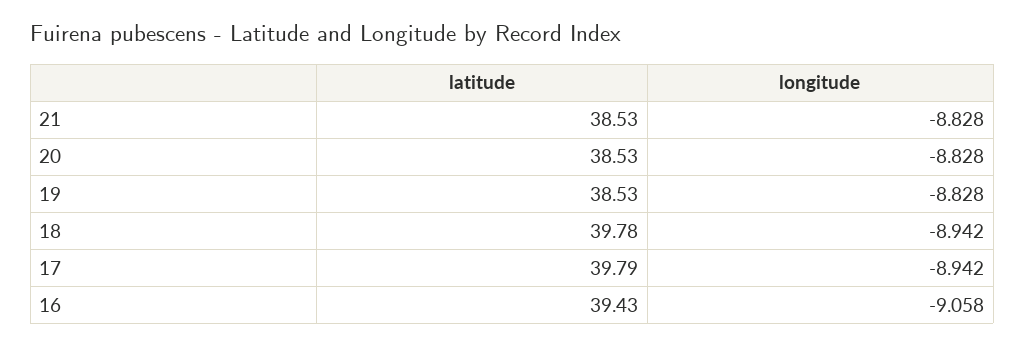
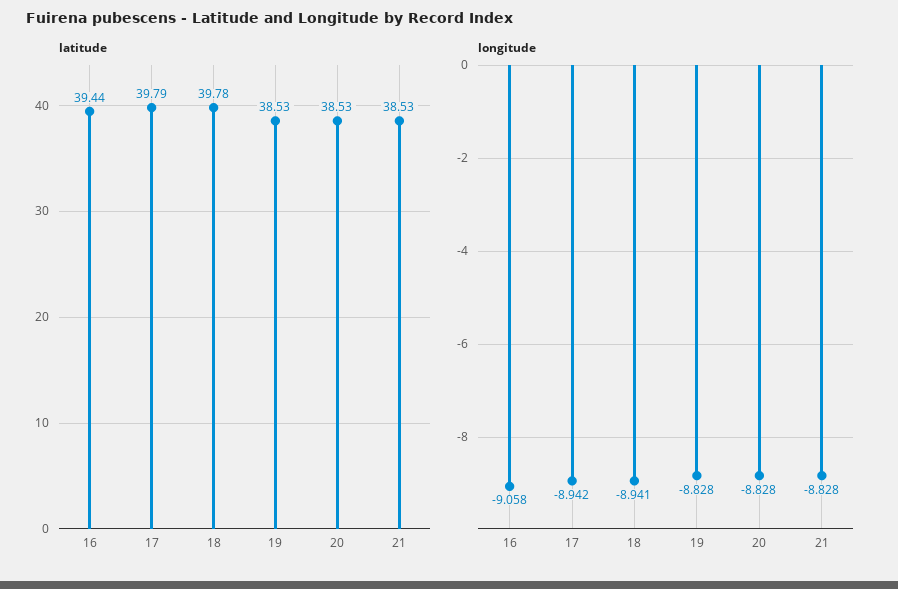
longitude, 18: -8.942 -> -8.941
latitude, 16: 39.43 -> 39.44

